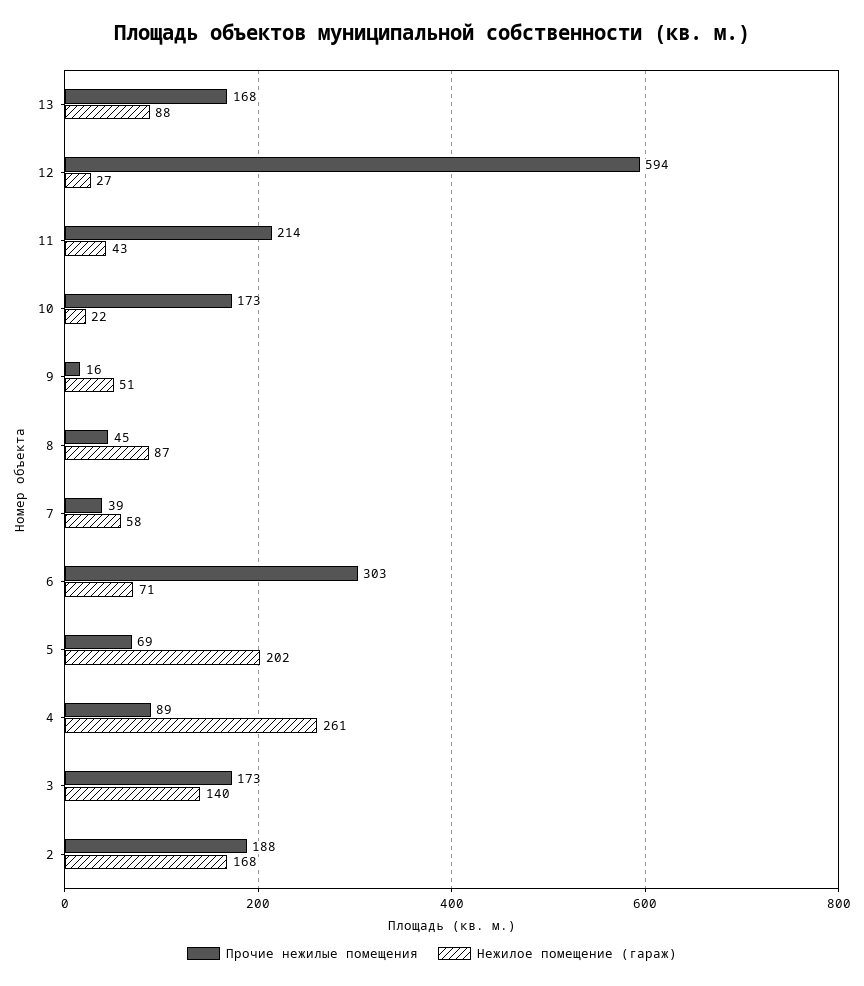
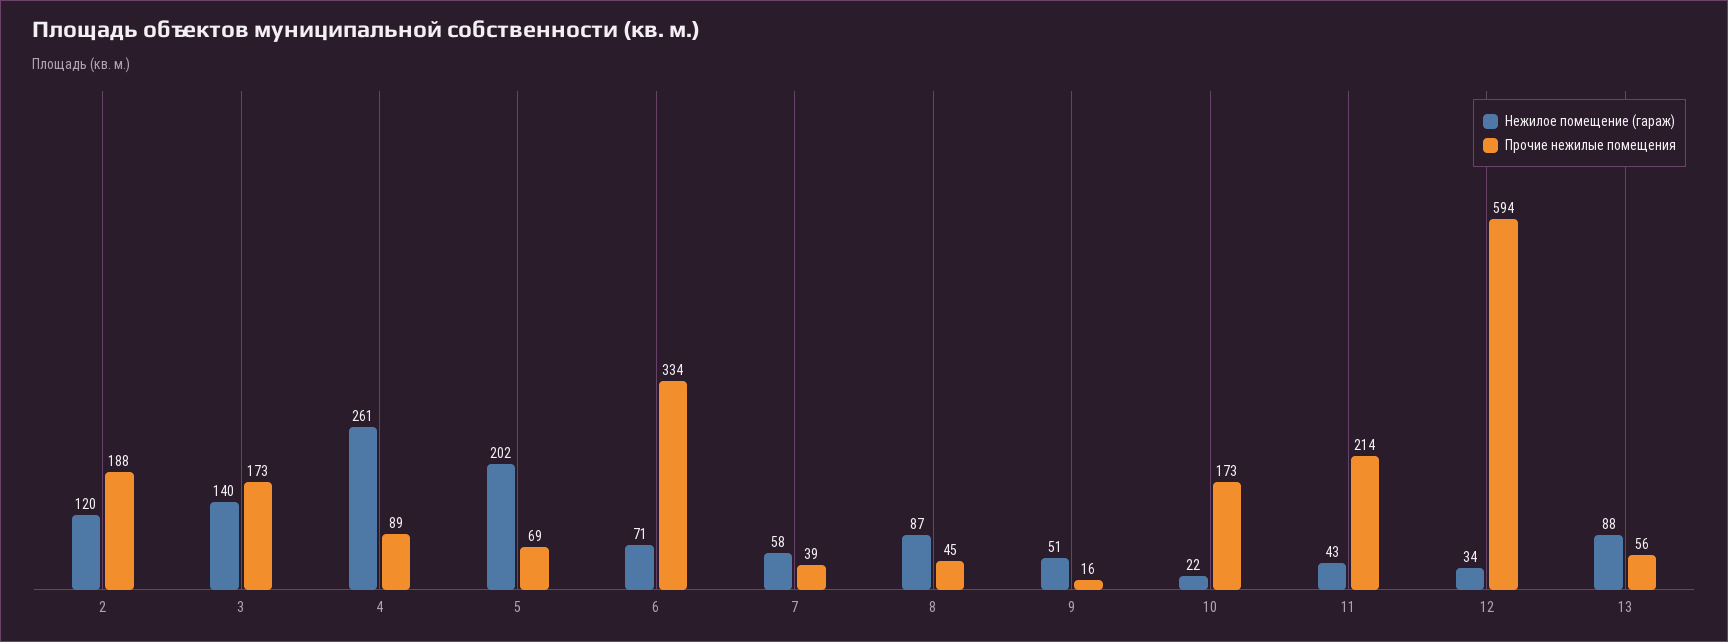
Прочие нежилые помещения, 13: 168 -> 56
Нежилое помещение (гараж), 12: 27 -> 34
Прочие нежилые помещения, 6: 303 -> 334
Нежилое помещение (гараж), 2: 168 -> 120

